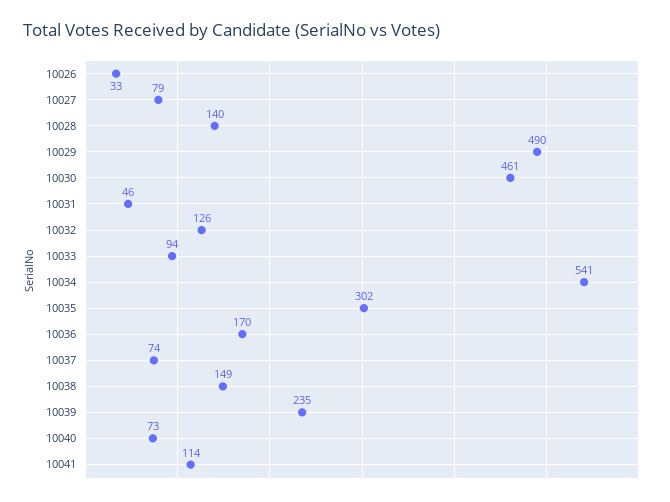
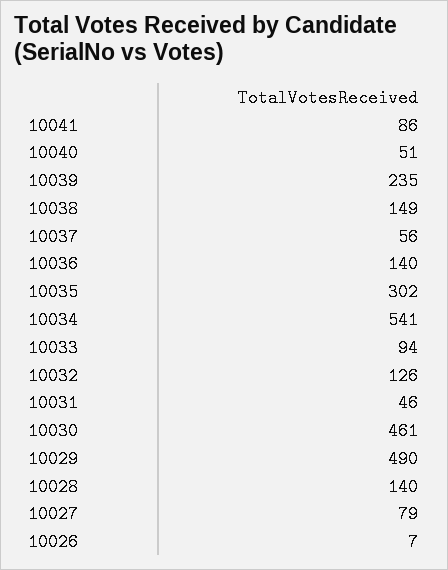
10026: 33 -> 7
10036: 170 -> 140
10037: 74 -> 56
10040: 73 -> 51
10041: 114 -> 86

